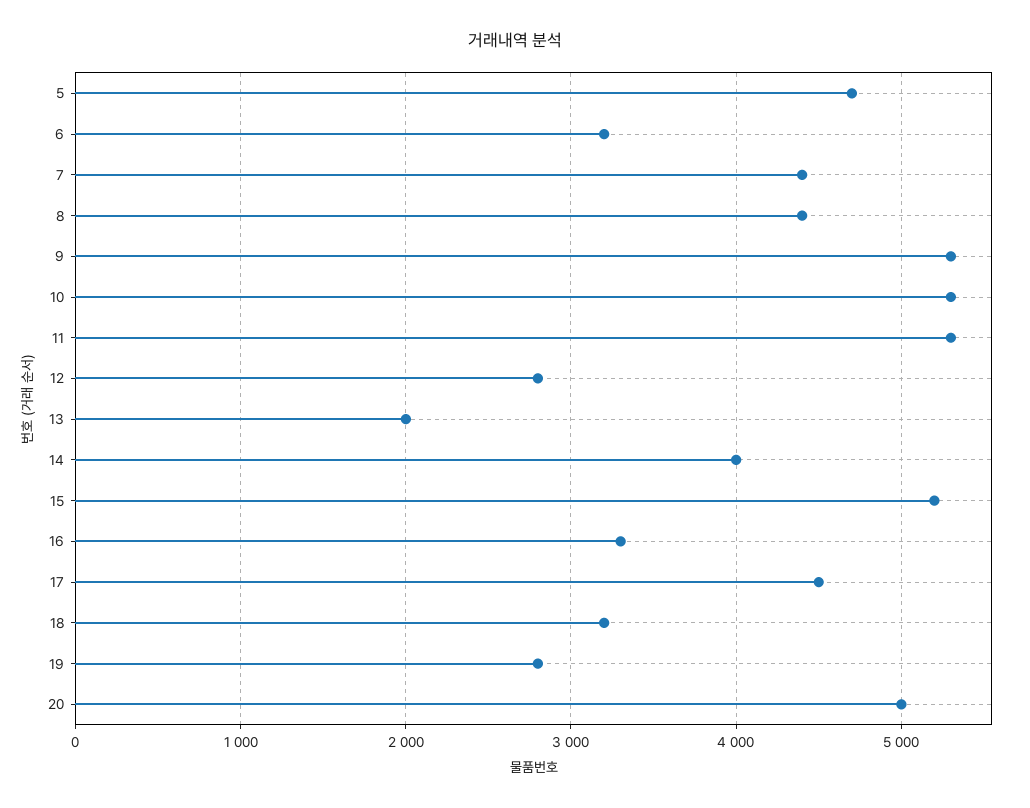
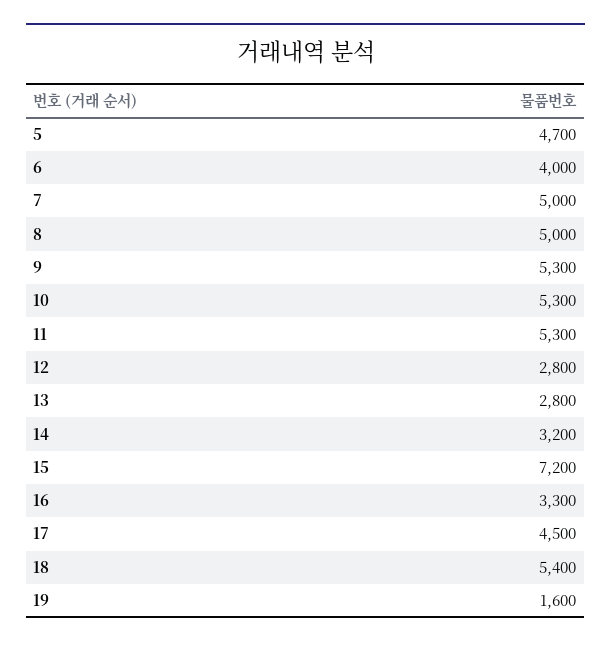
6: 3200 -> 4000
7: 4400 -> 5000
8: 4400 -> 5000
13: 2000 -> 2800
14: 4000 -> 3200
15: 5200 -> 7200
18: 3200 -> 5400
19: 2800 -> 1600
20: 5000 -> none

